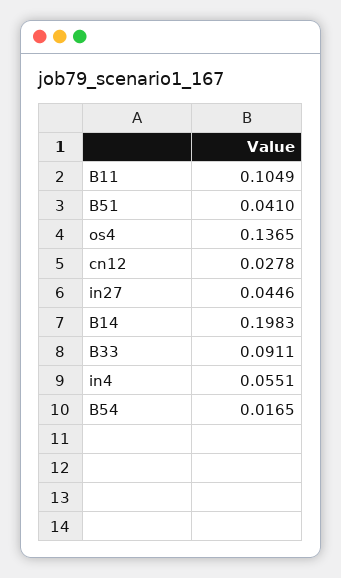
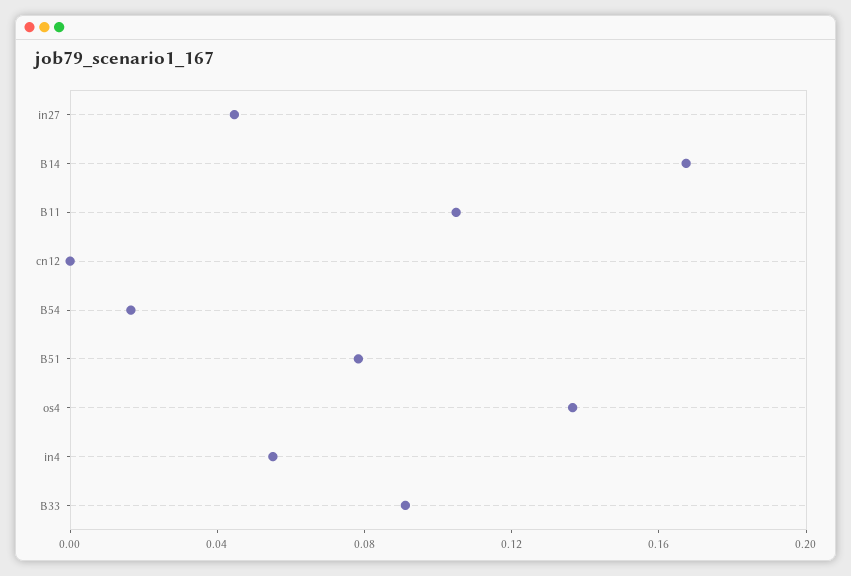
B51: 0.041 -> 0.08
cn12: 0.0278 -> 0
B14: 0.1983 -> 0.17

